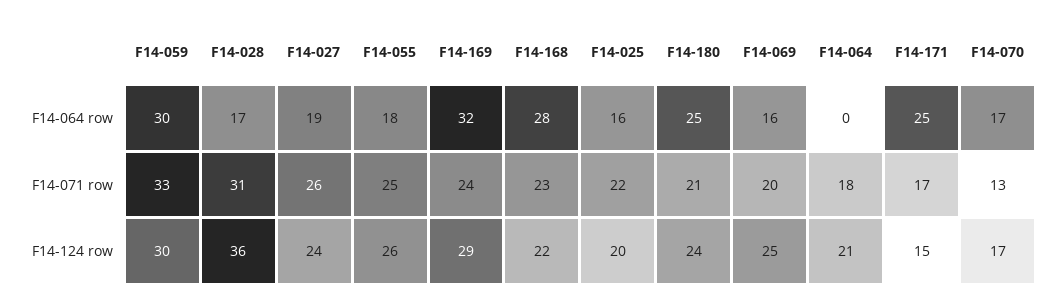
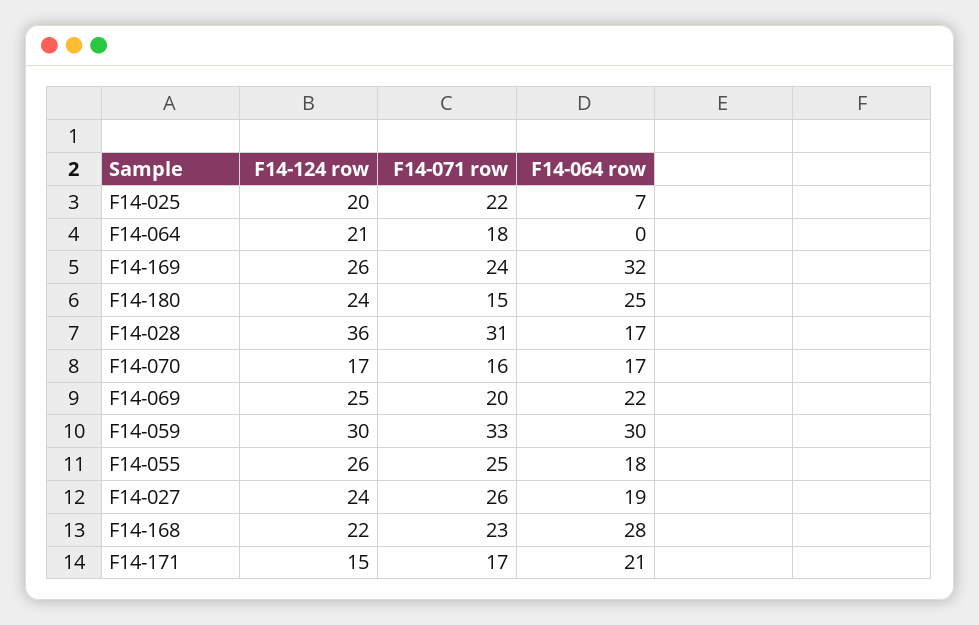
F14-025, F14-064 row: 16 -> 7
F14-069, F14-064 row: 16 -> 22
F14-171, F14-064 row: 25 -> 21
F14-180, F14-071 row: 21 -> 15
F14-070, F14-071 row: 13 -> 16
F14-169, F14-124 row: 29 -> 26

